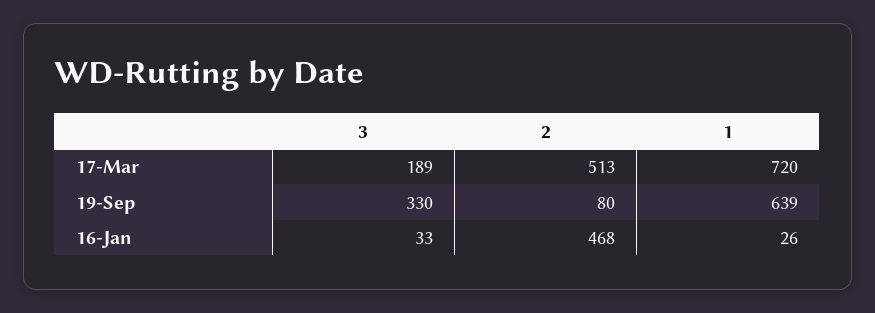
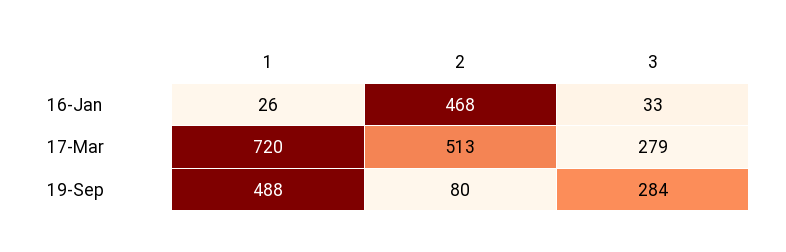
3, 17-Mar: 189 -> 279
3, 19-Sep: 330 -> 284
1, 19-Sep: 639 -> 488

